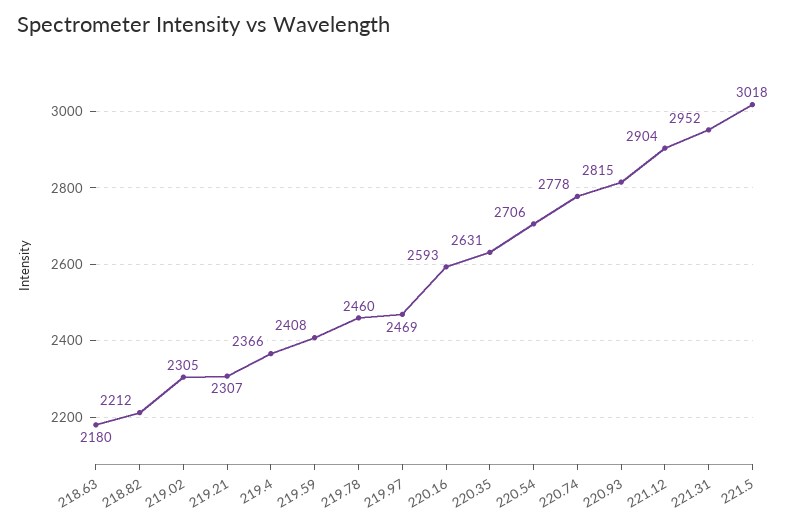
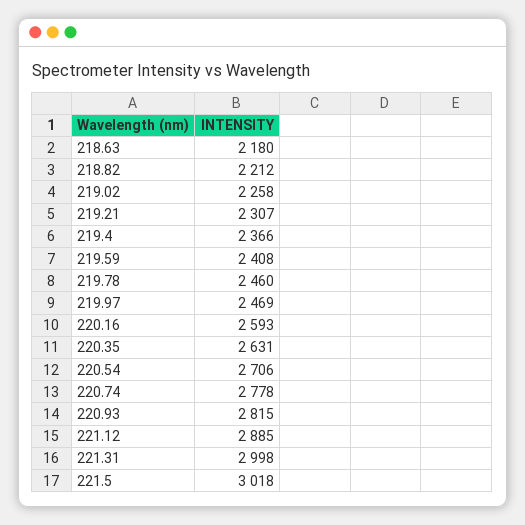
219.02: 2305 -> 2258
221.12: 2904 -> 2885
221.31: 2952 -> 2998

